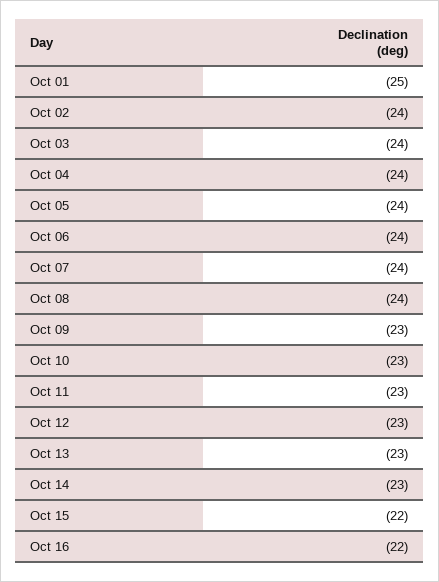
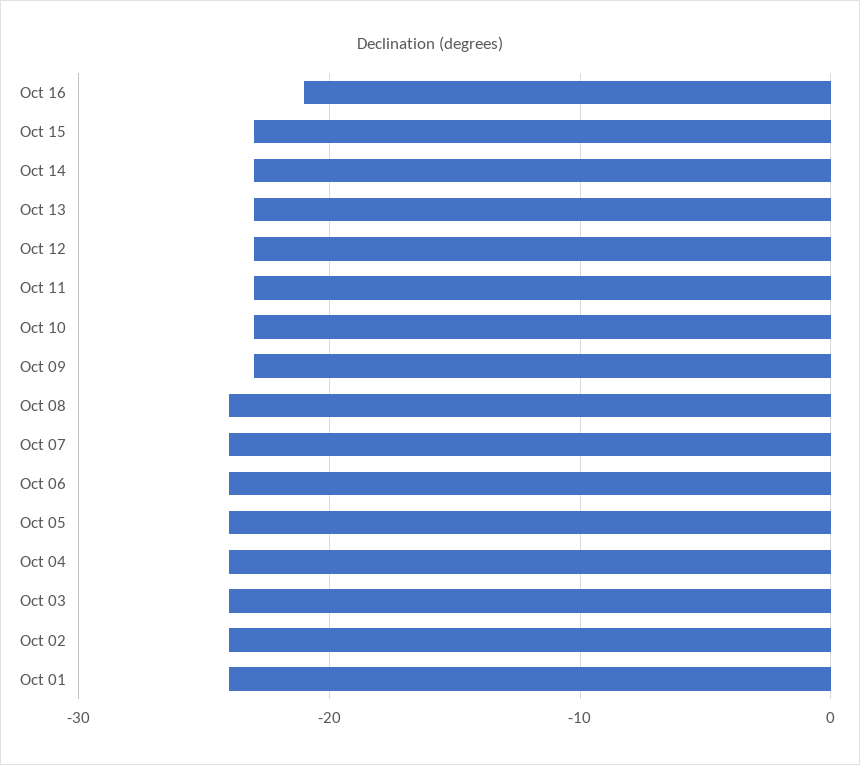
Oct 01: -25 -> -24
Oct 15: -22 -> -23
Oct 16: -22 -> -21

